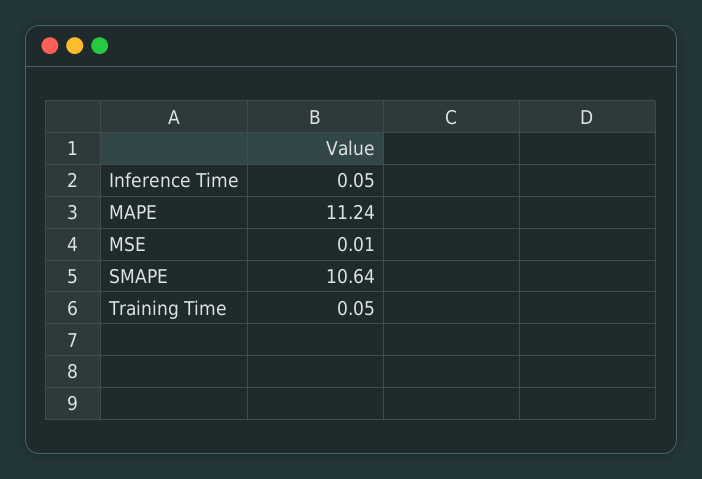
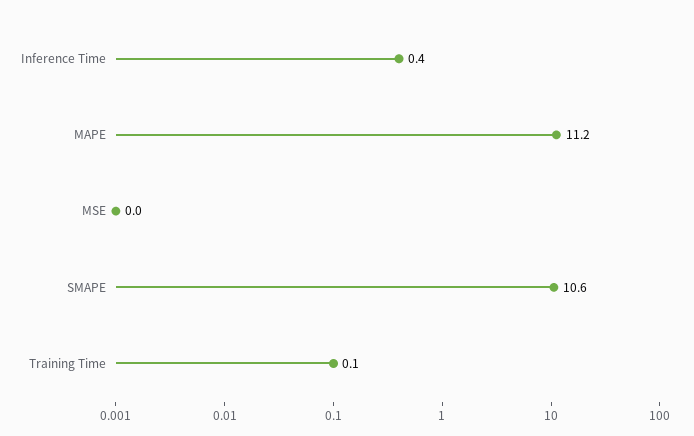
Inference Time: 0.05 -> 0.4

